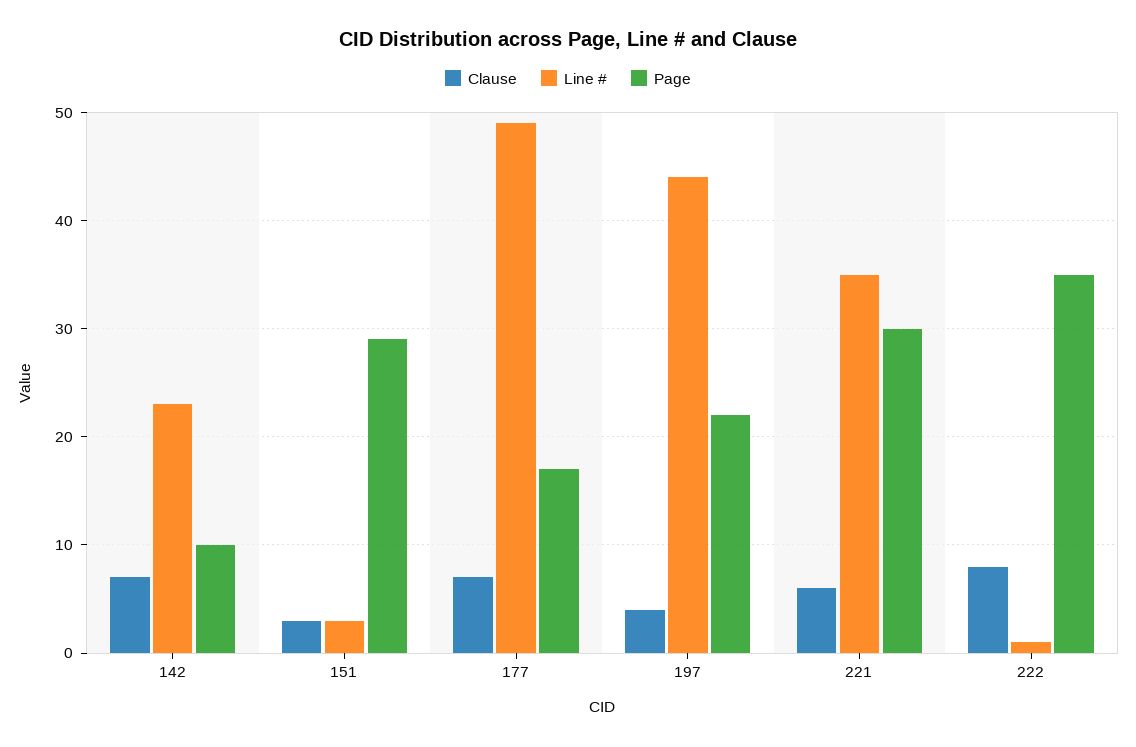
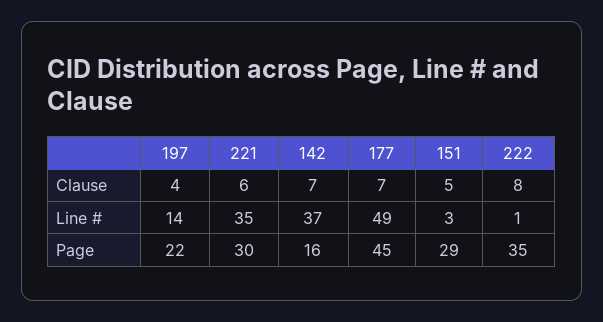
Line #, 142: 23 -> 37
Page, 142: 10 -> 16
Clause, 151: 3 -> 5
Page, 177: 17 -> 45
Line #, 197: 44 -> 14

